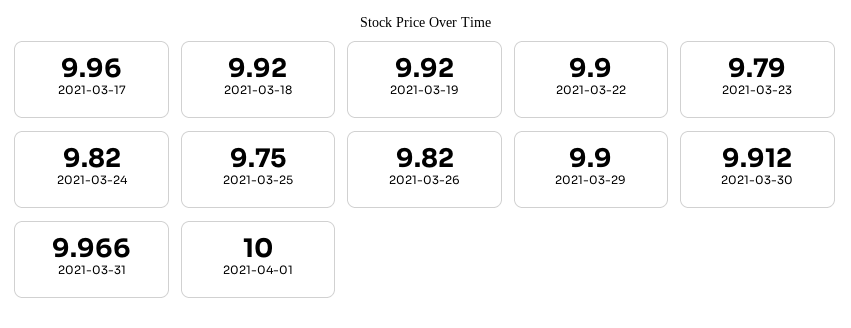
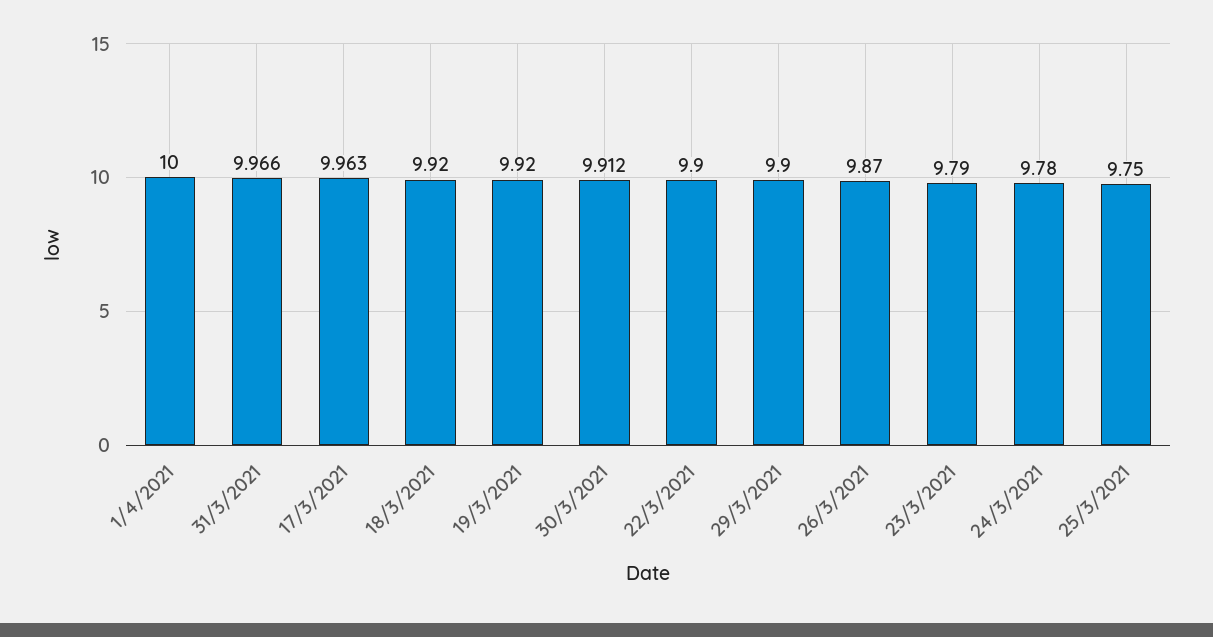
2021-03-17: 9.96 -> 9.963
2021-03-24: 9.82 -> 9.78
2021-03-26: 9.82 -> 9.87

